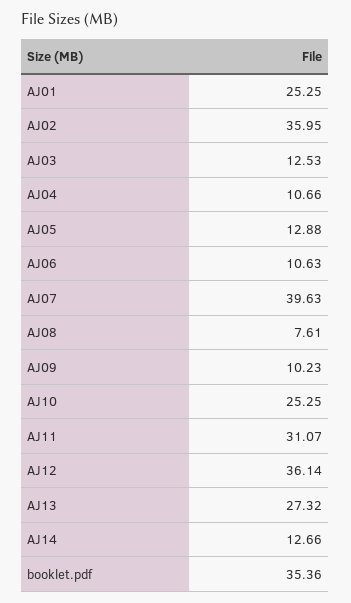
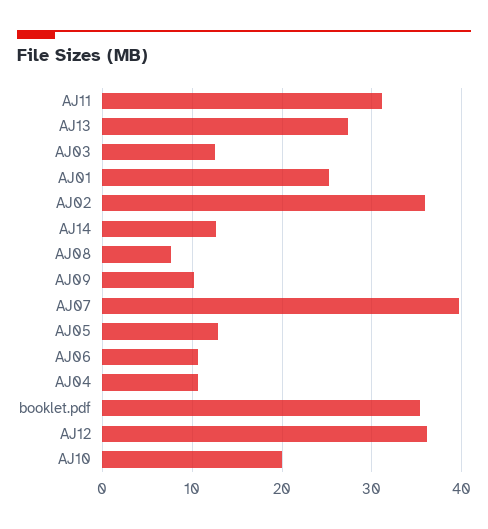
AJ10: 25.25 -> 20

